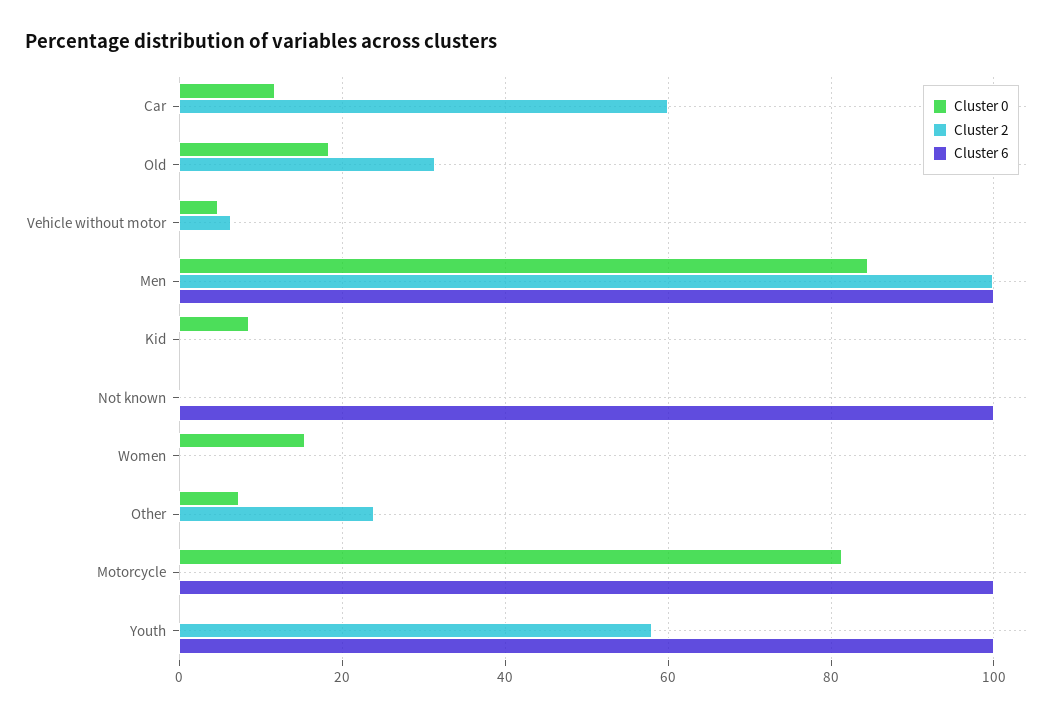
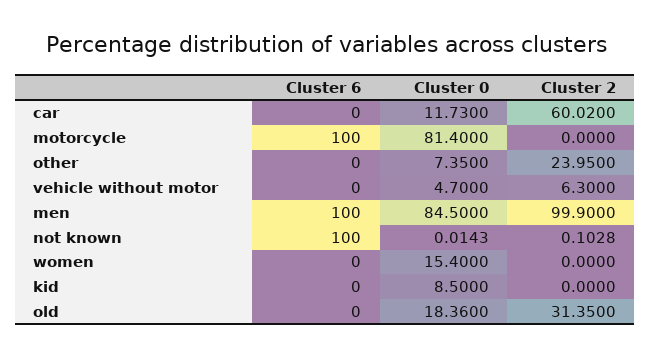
Cluster 0, Youth: 0 -> none
Cluster 2, Youth: 58 -> none
Cluster 6, Youth: 100 -> none

